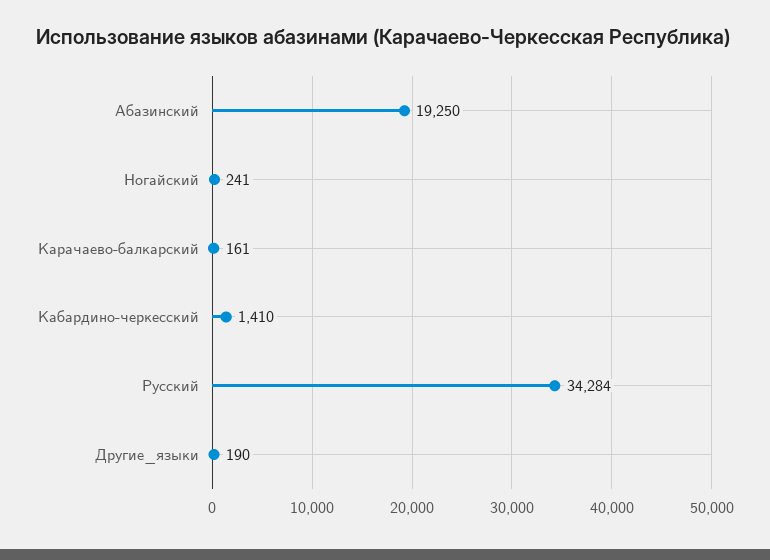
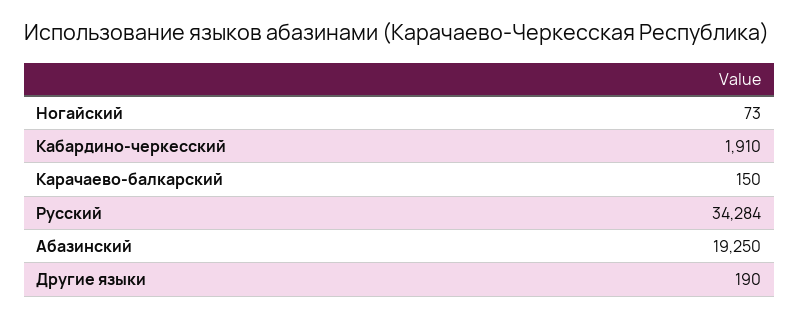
Ногайский: 241 -> 73
Карачаево-балкарский: 161 -> 150
Кабардино-черкесский: 1410 -> 1910

